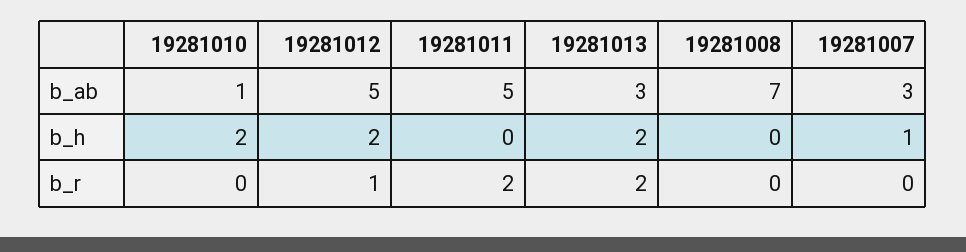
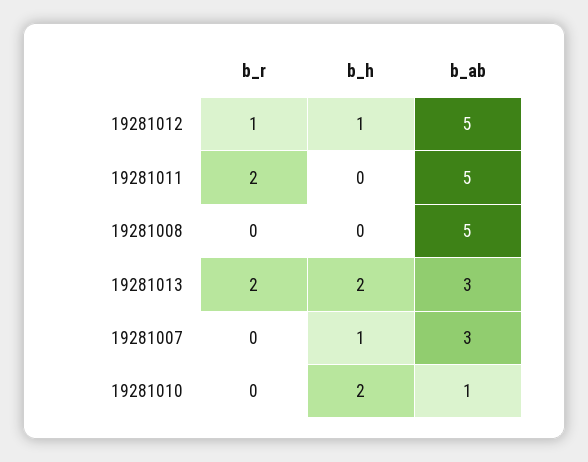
19281008, b_ab: 7 -> 5
19281012, b_h: 2 -> 1

